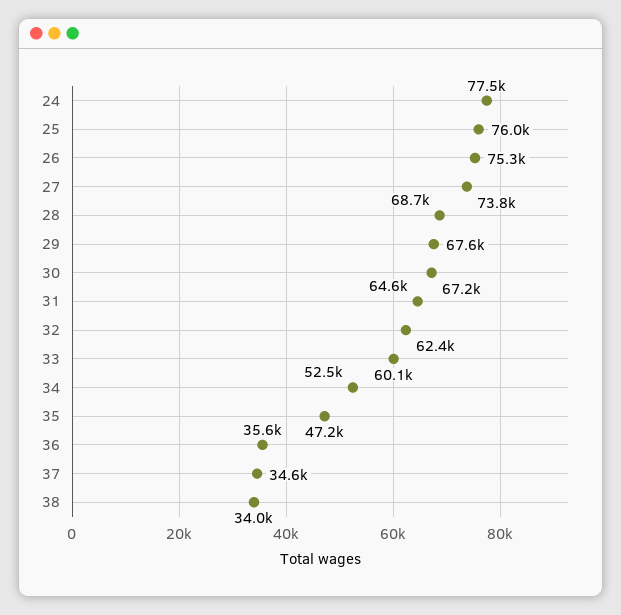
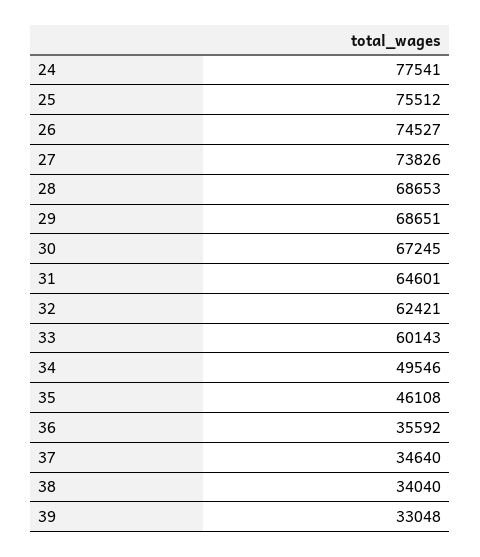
25: 76000 -> 75512
26: 75300 -> 74527
29: 67600 -> 68651
34: 52500 -> 49546
35: 47200 -> 46108
39: none -> 33048

